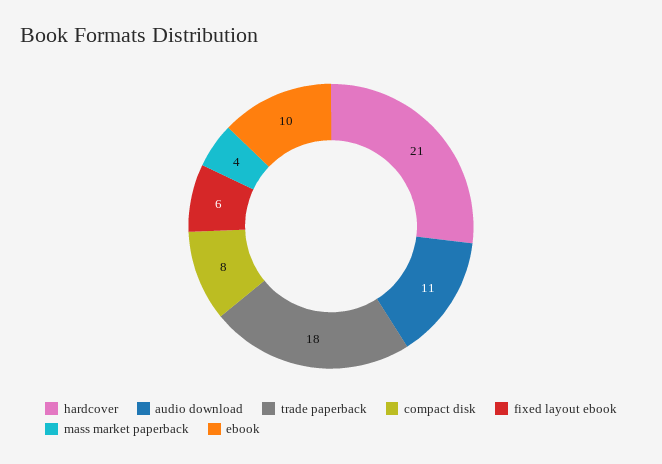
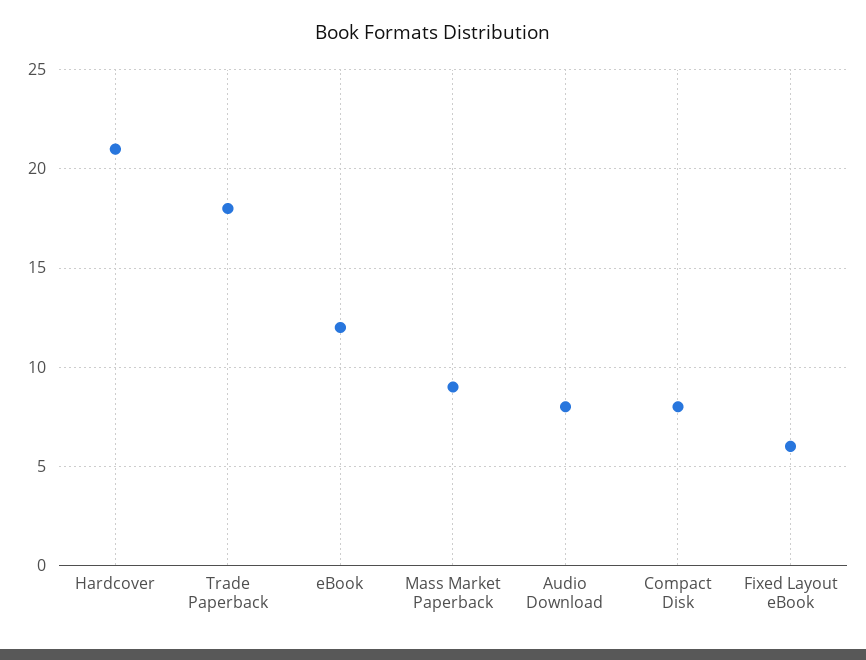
audio download: 11 -> 8
mass market paperback: 4 -> 9
ebook: 10 -> 12

